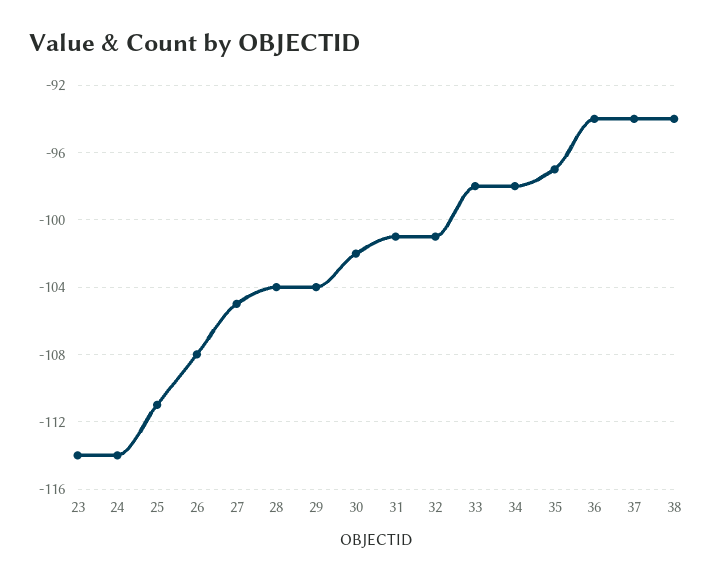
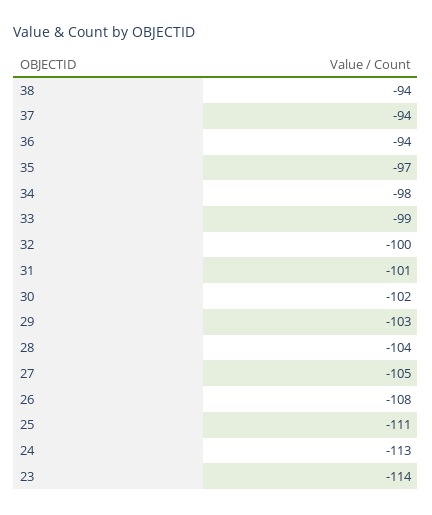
24: -114 -> -113
29: -104 -> -103
32: -101 -> -100
33: -98 -> -99

